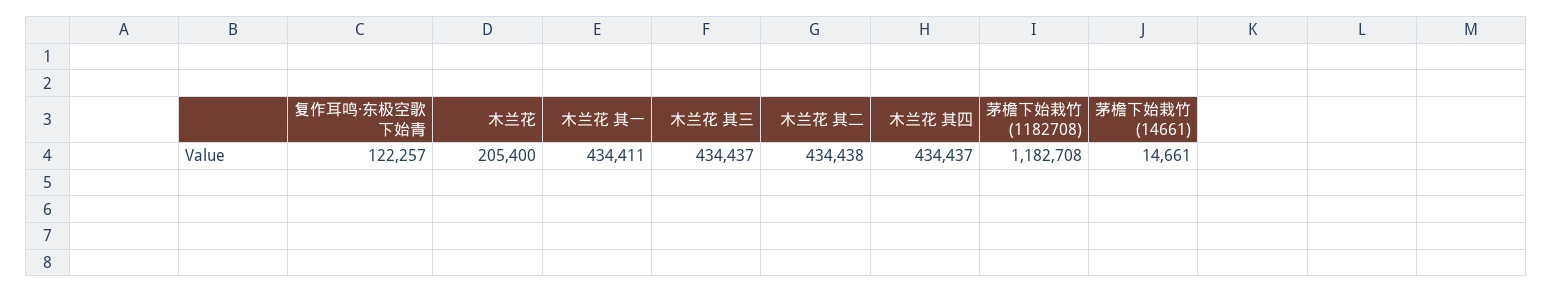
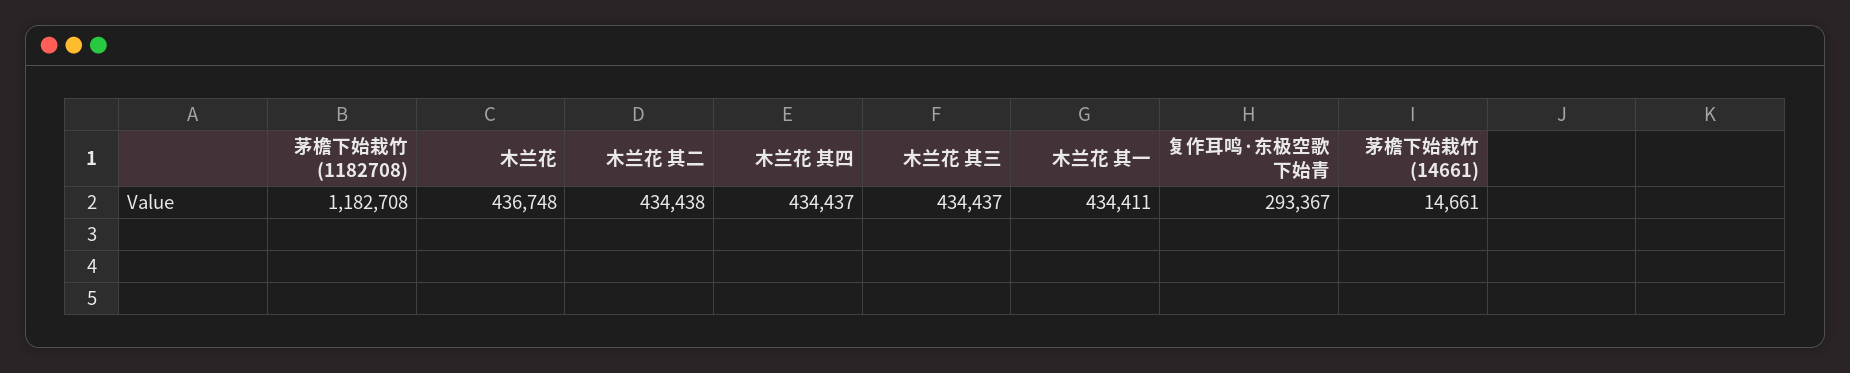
复作耳鸣·东极空歌下始青: 122257 -> 293367
木兰花: 205400 -> 436748

